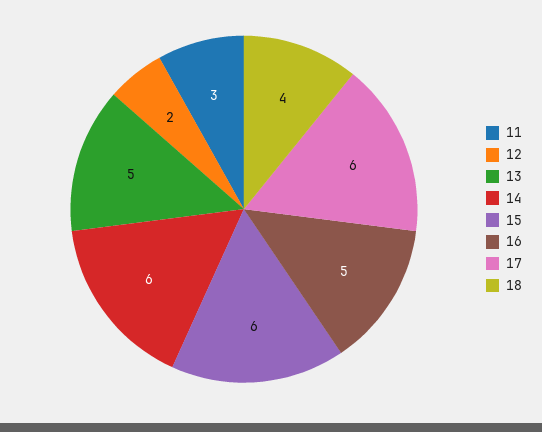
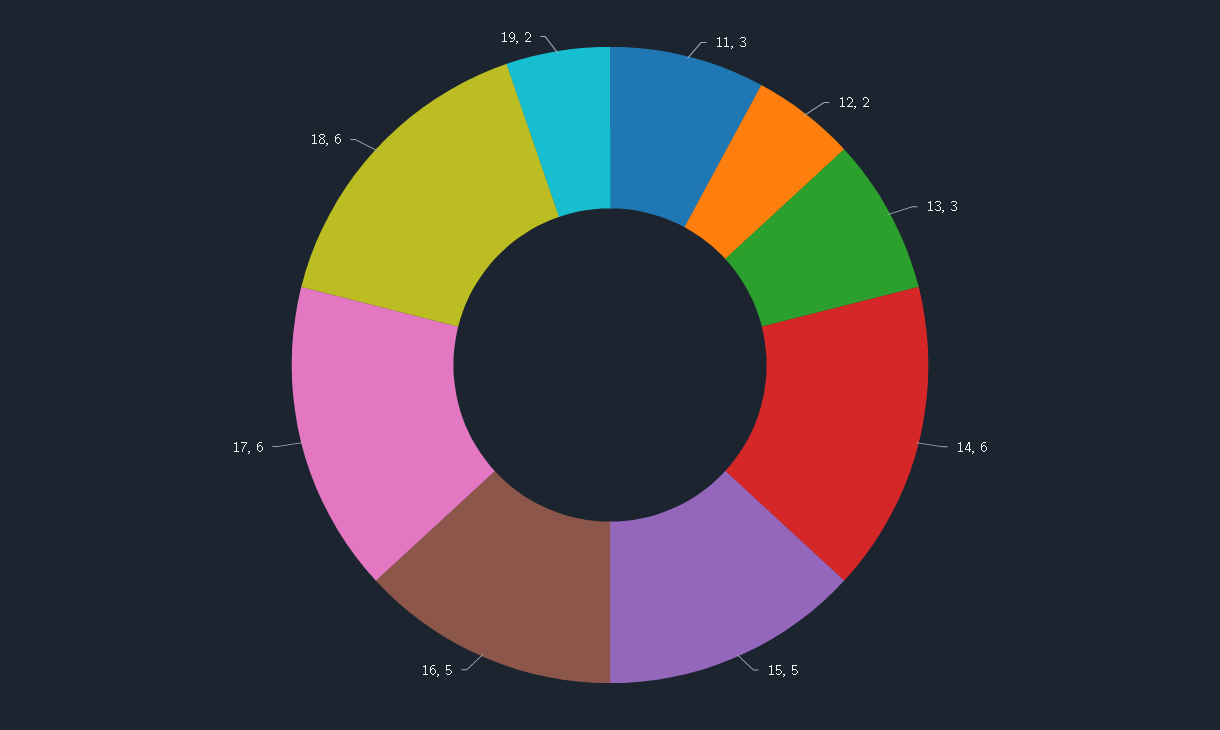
13: 5 -> 3
15: 6 -> 5
18: 4 -> 6
19: none -> 2

